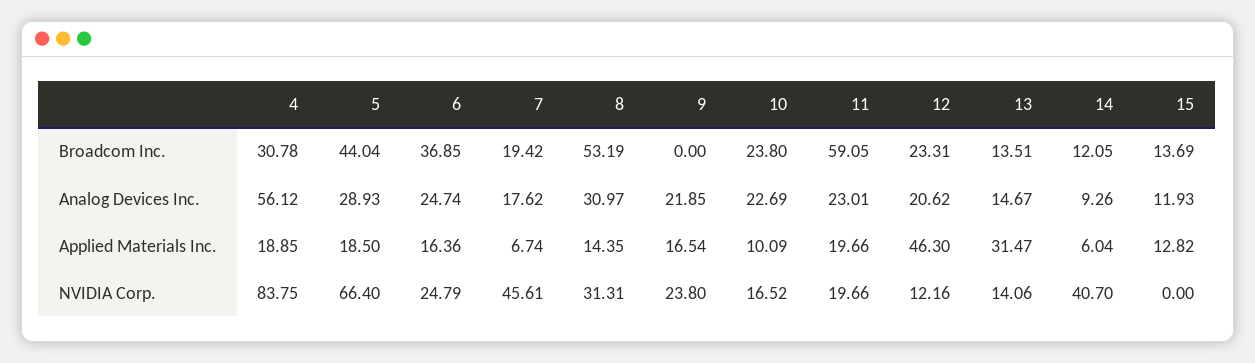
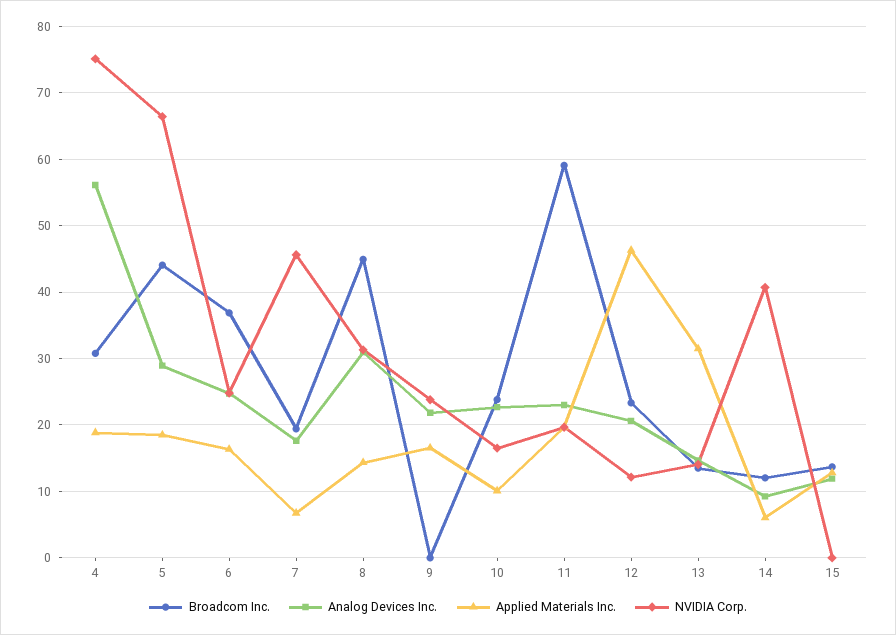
Broadcom Inc., 8: 53.19 -> 45
NVIDIA Corp., 4: 83.75 -> 75

